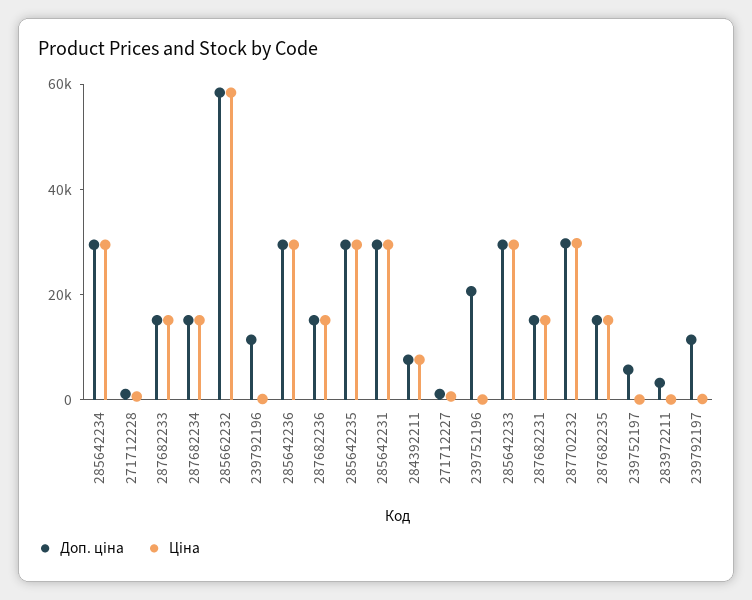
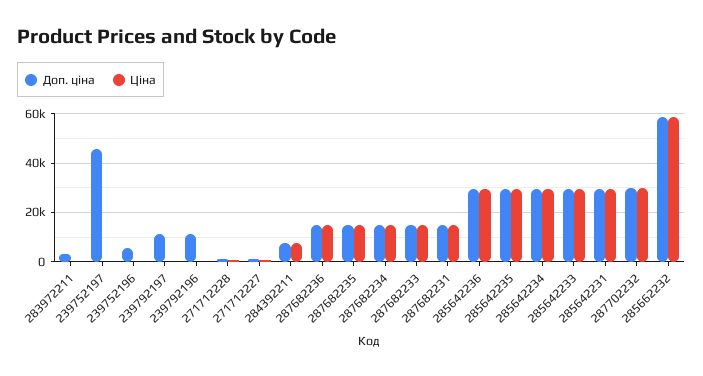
Доп. ціна, 239752196: 20000 -> 5000
Доп. ціна, 239752197: 5000 -> 45000

